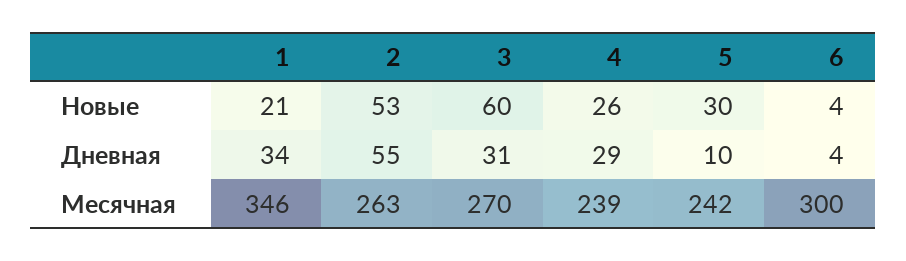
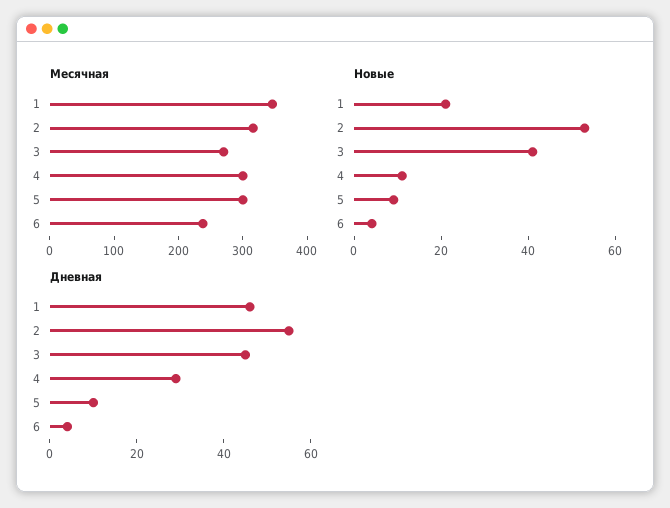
Новые, 3: 60 -> 40
Новые, 4: 26 -> 10
Новые, 5: 30 -> 10
Дневная, 1: 34 -> 45
Дневная, 3: 31 -> 45
Месячная, 2: 263 -> 320
Месячная, 4: 239 -> 300
Месячная, 5: 242 -> 300
Месячная, 6: 300 -> 240

